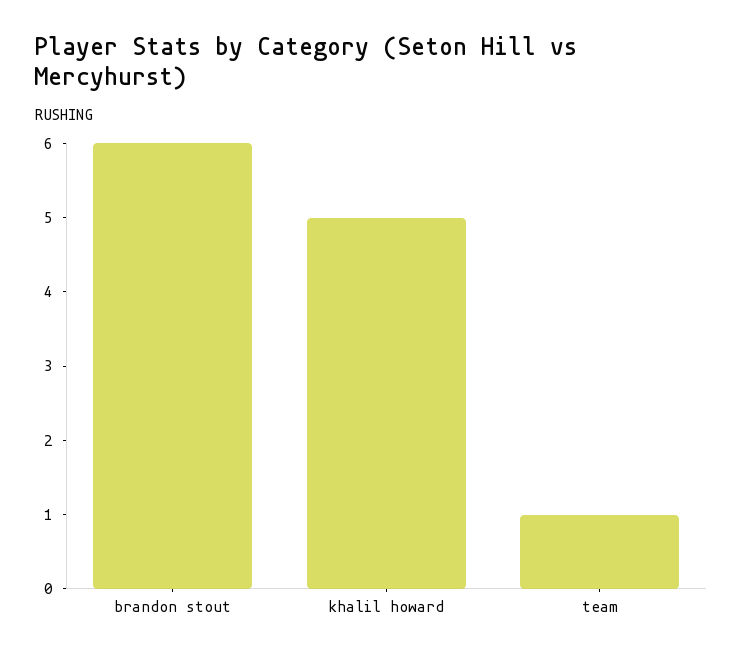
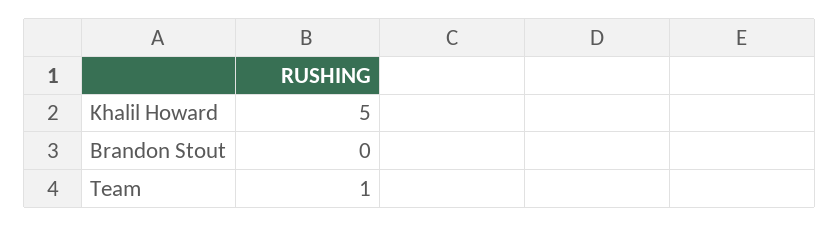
brandon stout: 6 -> 0

